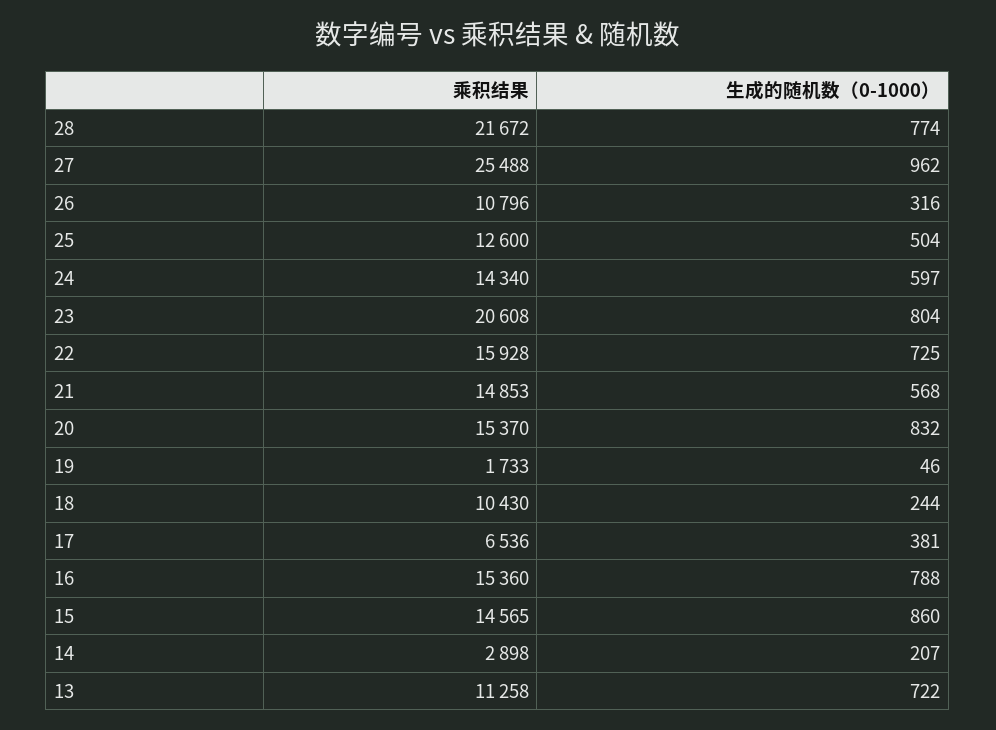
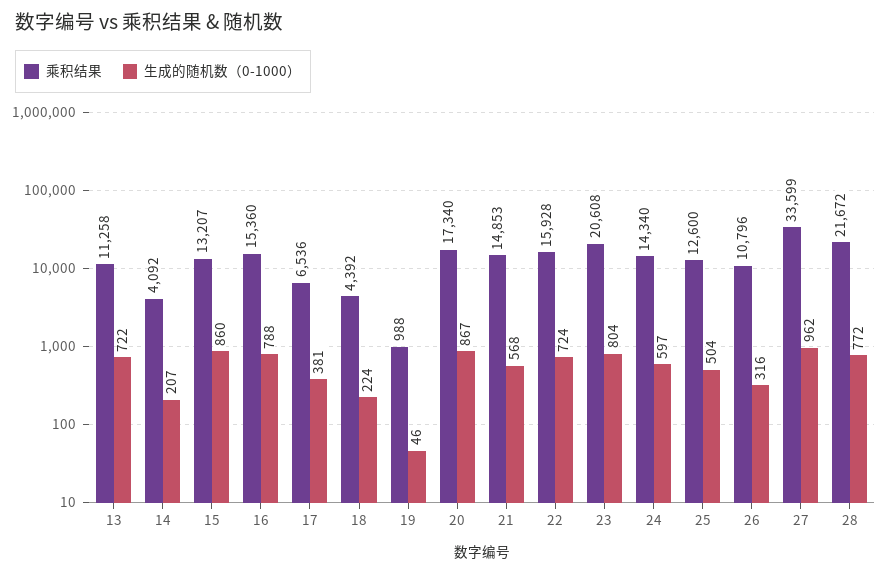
生成的随机数（0-1000）, 28: 774 -> 772
乘积结果, 27: 25488 -> 33599
生成的随机数（0-1000）, 22: 725 -> 724
乘积结果, 20: 15370 -> 17340
生成的随机数（0-1000）, 20: 832 -> 867
乘积结果, 19: 1733 -> 988
乘积结果, 18: 10430 -> 4392
生成的随机数（0-1000）, 18: 244 -> 224
乘积结果, 15: 14565 -> 13207
乘积结果, 14: 2898 -> 4092

